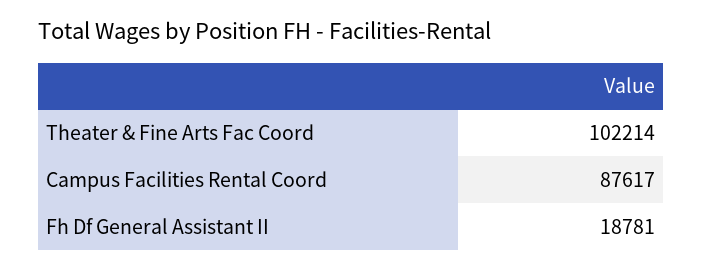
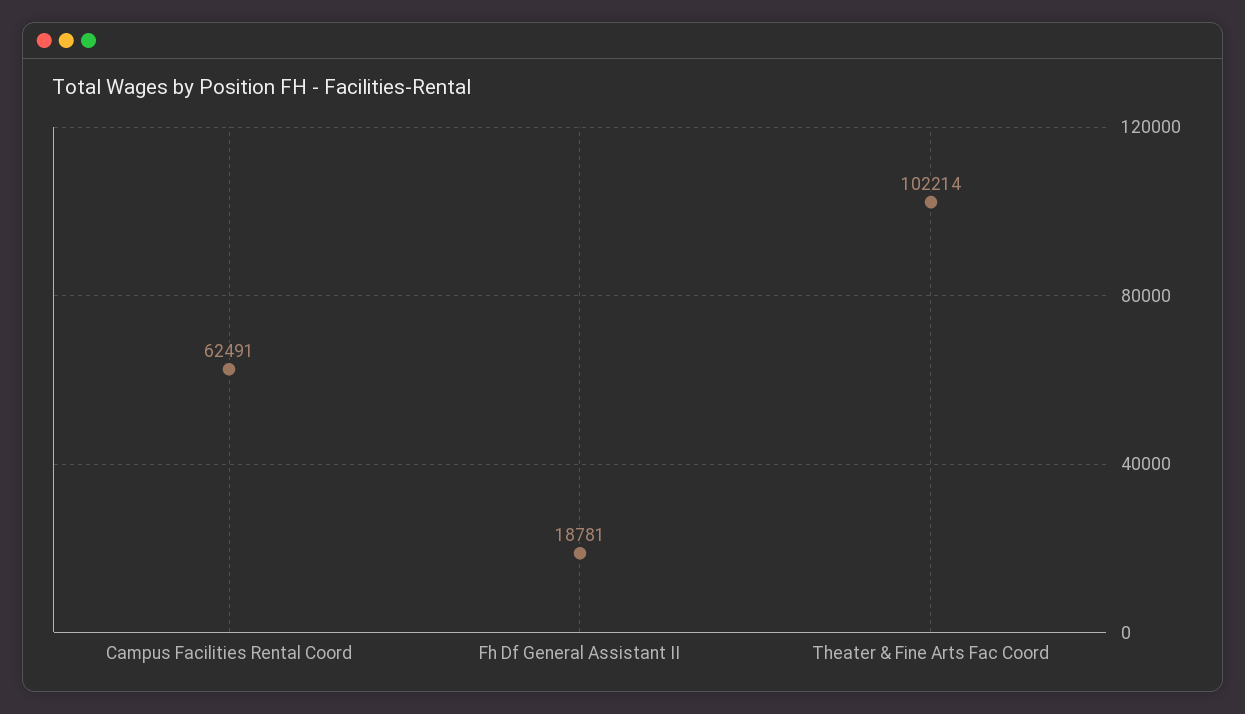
Campus Facilities Rental Coord: 87617 -> 62491

